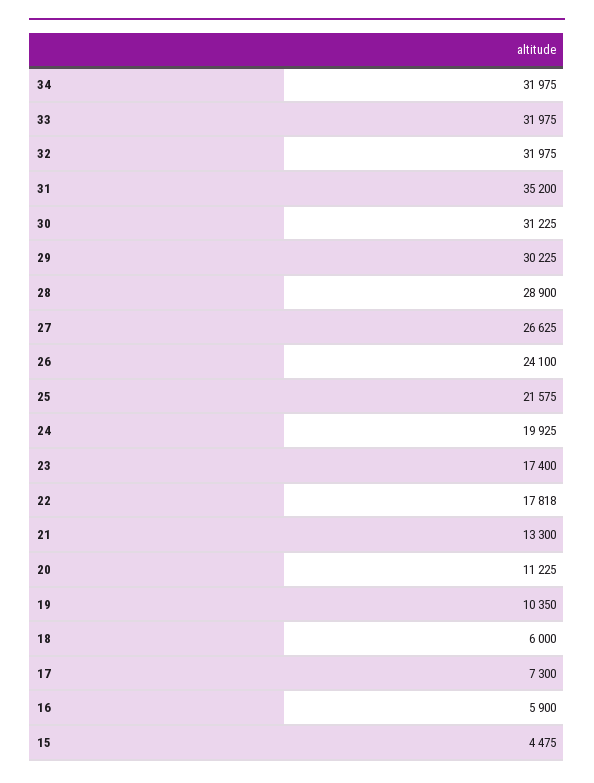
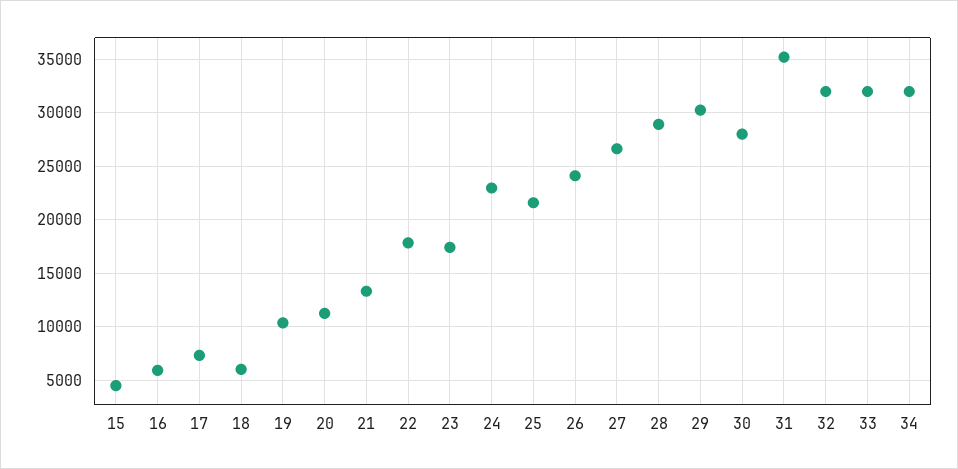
30: 31225 -> 28000
24: 19925 -> 23000

